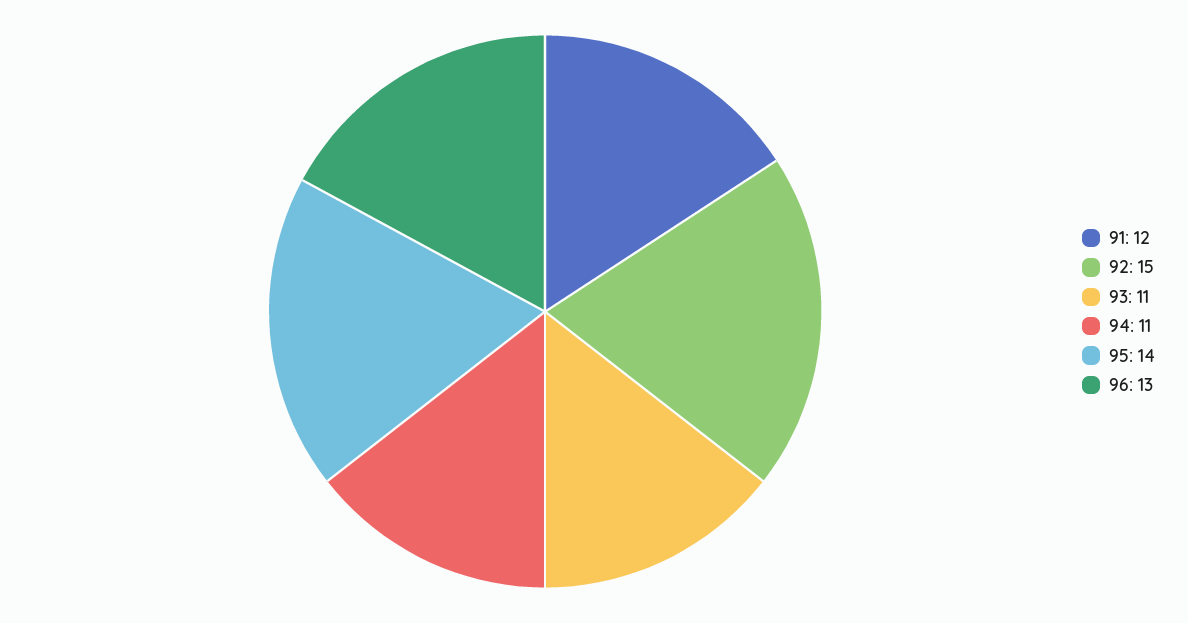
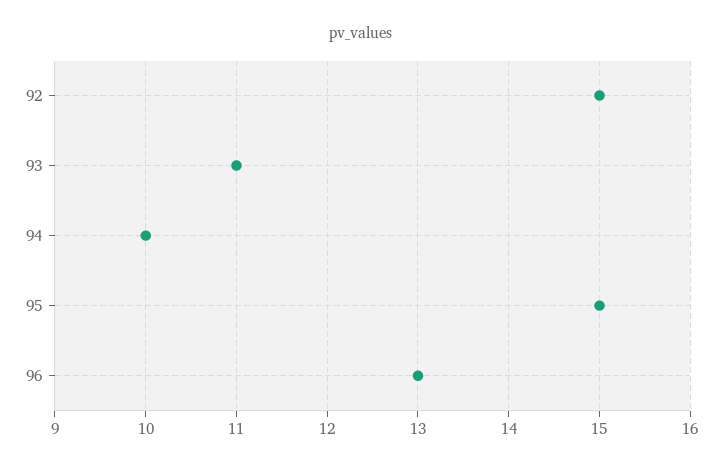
91: 12 -> none
94: 11 -> 10
95: 14 -> 15

